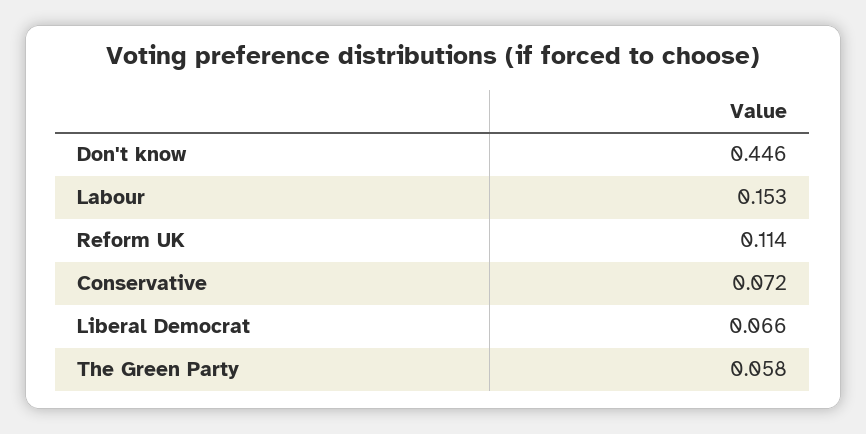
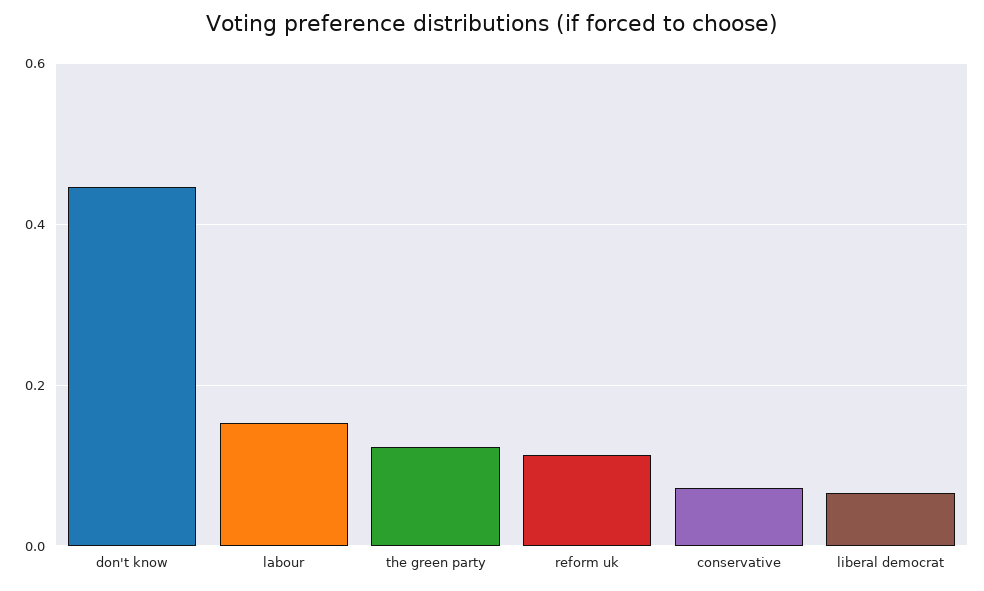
The Green Party: 0.058 -> 0.12

